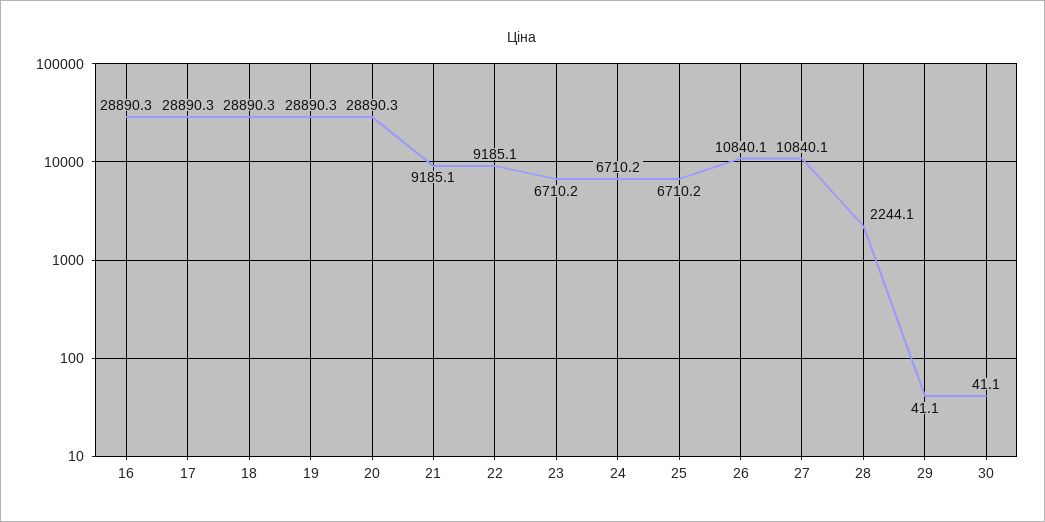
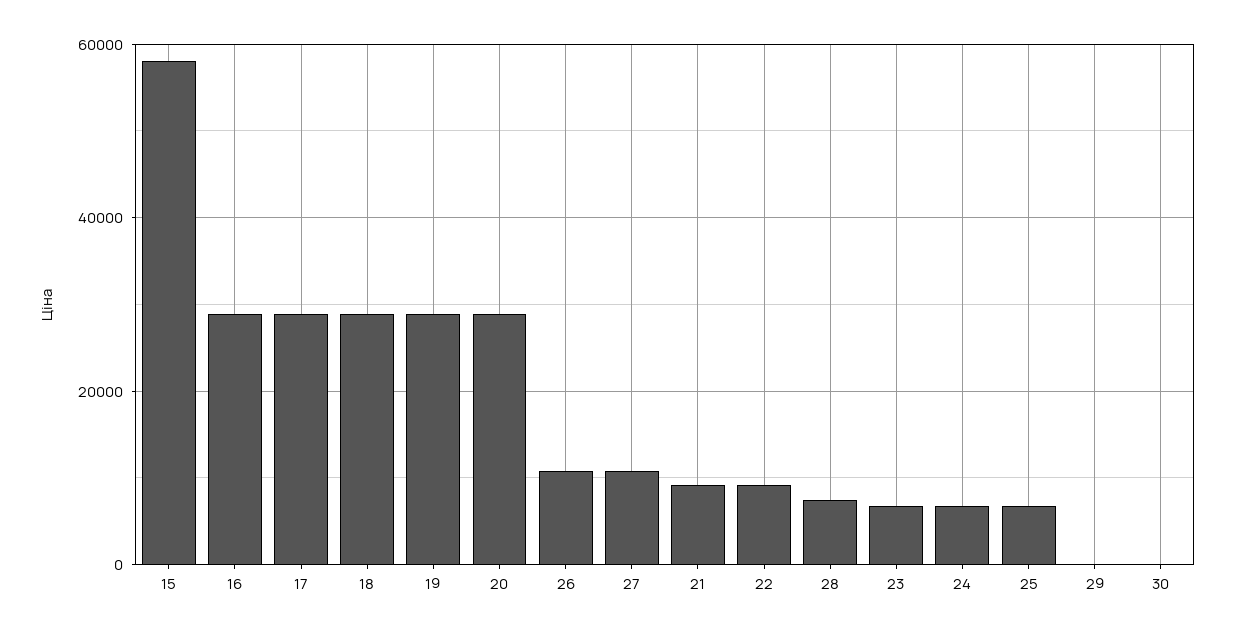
28: 2244.1 -> 8000
15: none -> 58000

